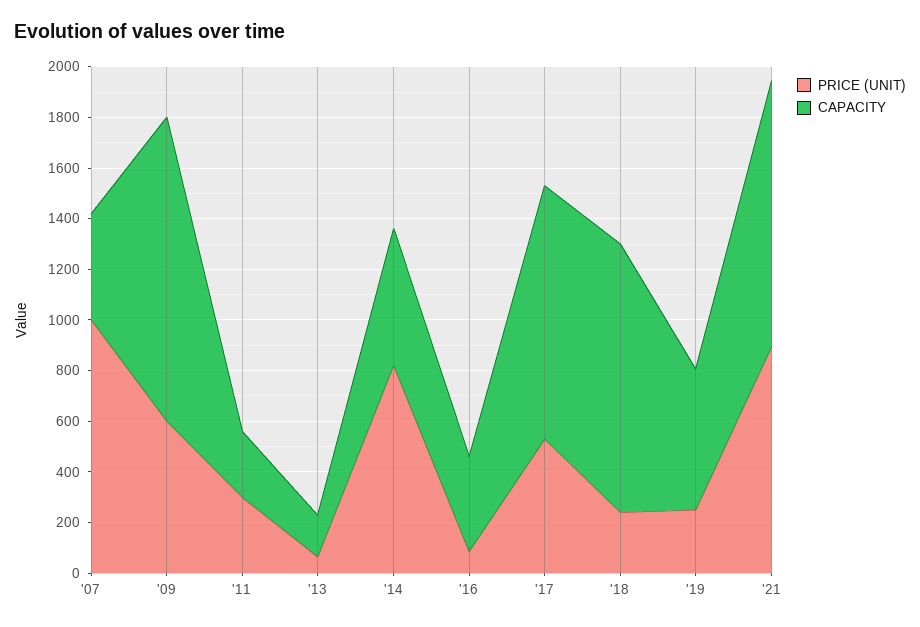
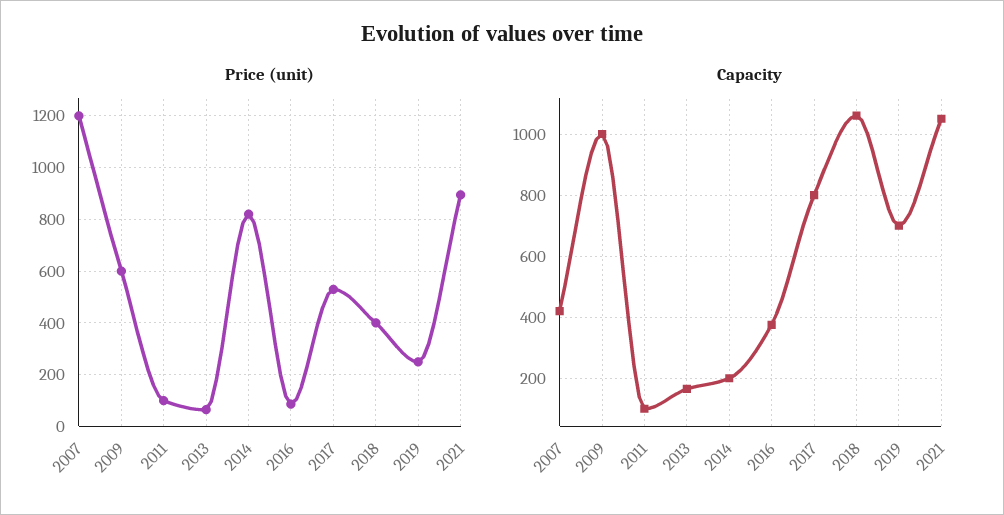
PRICE (UNIT), '07: 1000 -> 1200
CAPACITY, '09: 1200 -> 1000
PRICE (UNIT), '11: 300 -> 100
CAPACITY, '11: 250 -> 100
CAPACITY, '14: 550 -> 200
CAPACITY, '17: 1000 -> 800
PRICE (UNIT), '18: 250 -> 400
CAPACITY, '19: 550 -> 700

